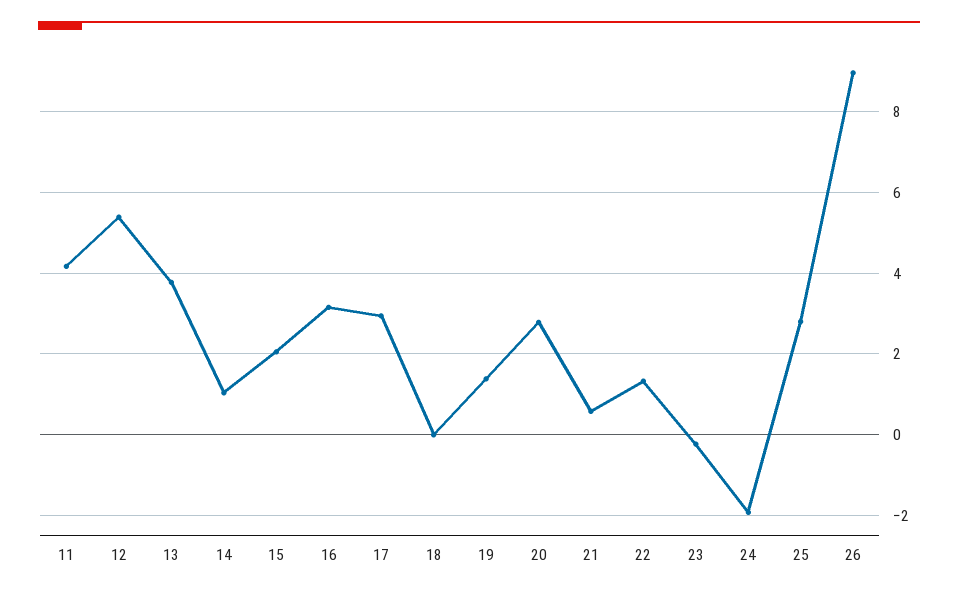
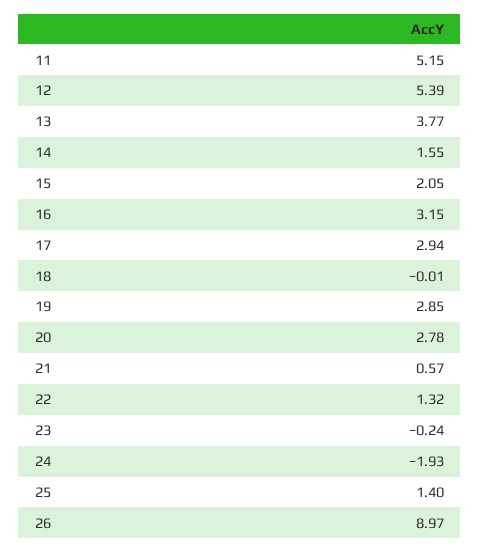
11: 4.2 -> 5.15
14: 1 -> 1.55
19: 1.4 -> 2.85
25: 2.8 -> 1.4

